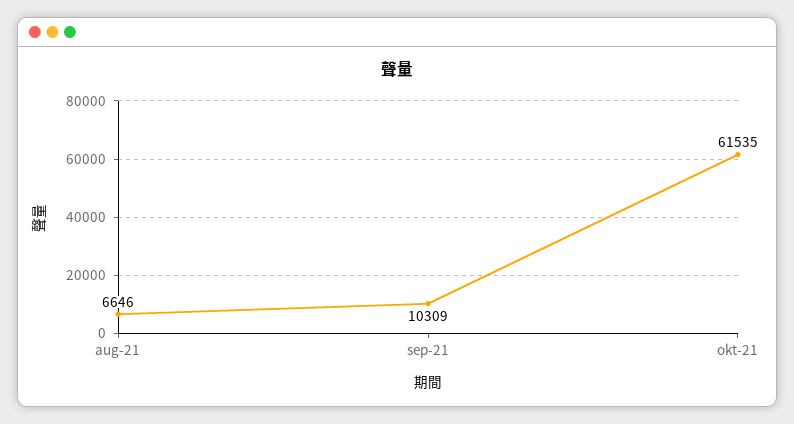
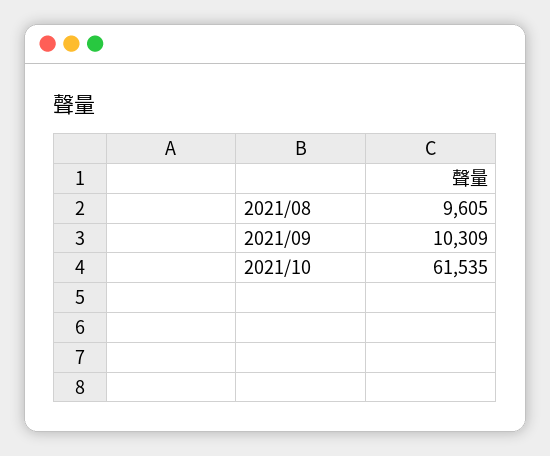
aug-21: 6646 -> 9605

